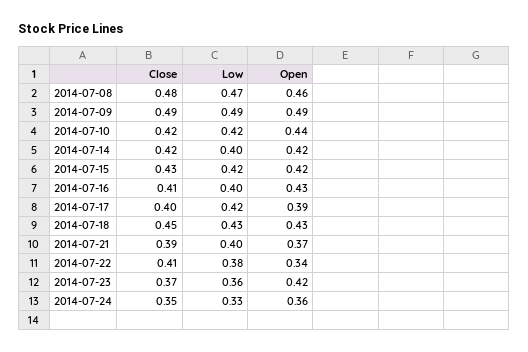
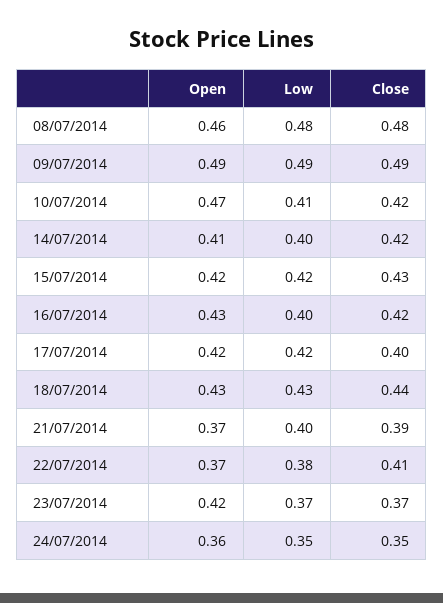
Low, 2014-07-08: 0.47 -> 0.48
Low, 2014-07-10: 0.42 -> 0.41
Open, 2014-07-10: 0.44 -> 0.47
Open, 2014-07-14: 0.42 -> 0.41
Close, 2014-07-16: 0.41 -> 0.42
Open, 2014-07-17: 0.39 -> 0.42
Close, 2014-07-18: 0.45 -> 0.44
Open, 2014-07-22: 0.34 -> 0.37
Low, 2014-07-23: 0.36 -> 0.37
Low, 2014-07-24: 0.33 -> 0.35

